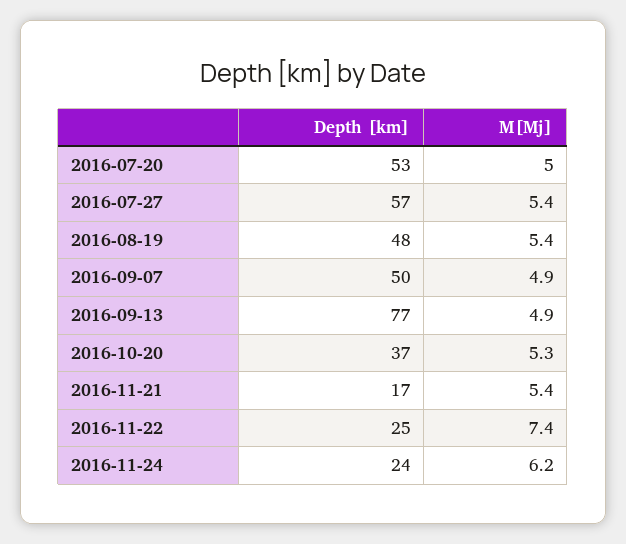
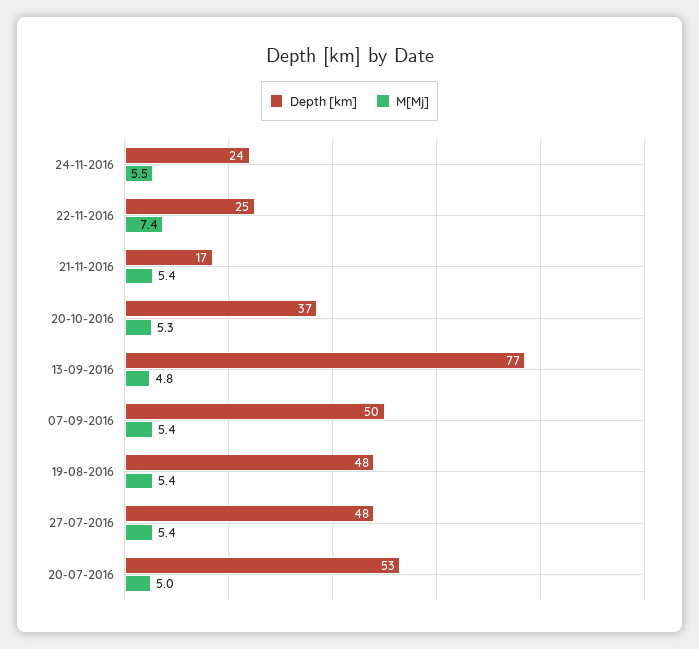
Depth [km], 2016-07-27: 57 -> 48
M[Mj], 2016-09-07: 4.9 -> 5.4
M[Mj], 2016-09-13: 4.9 -> 4.8
M[Mj], 2016-11-24: 6.2 -> 5.5

